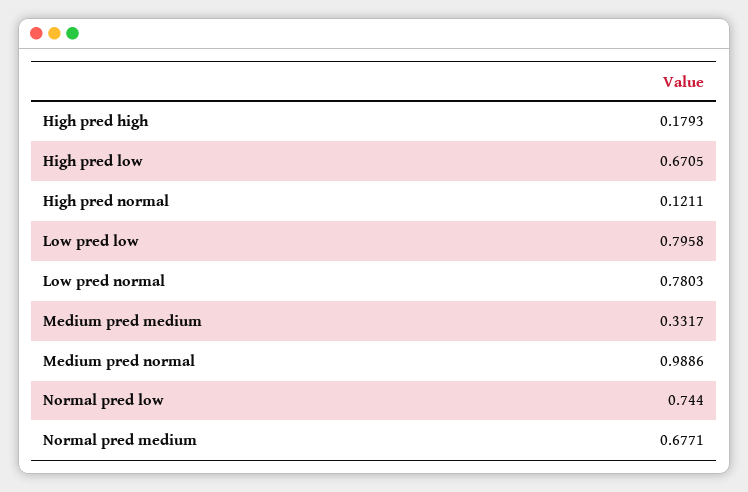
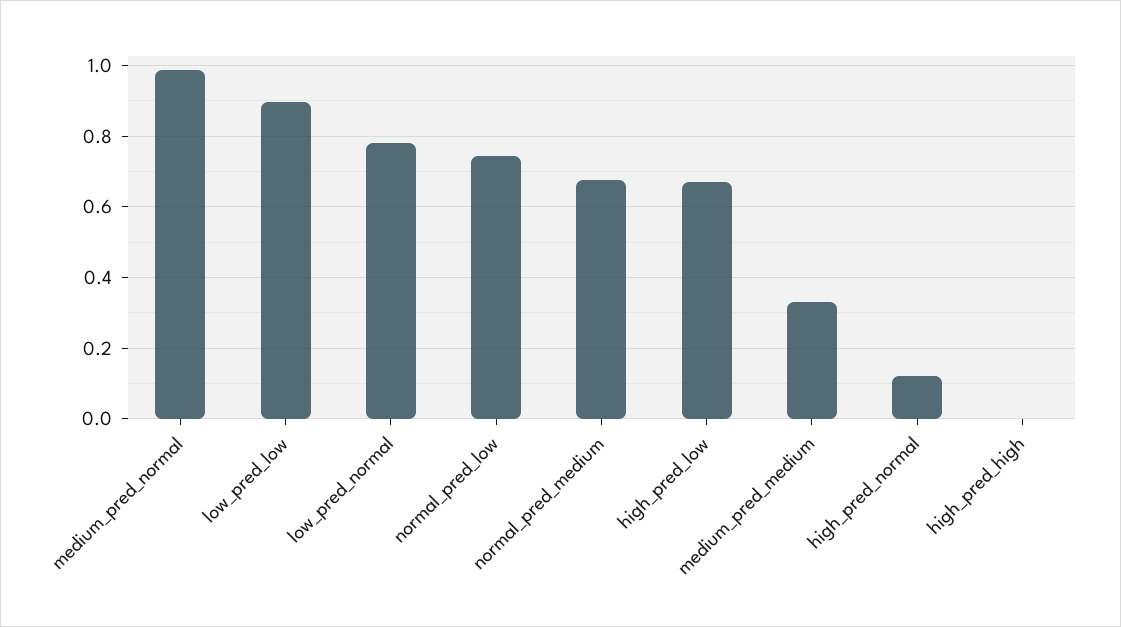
High pred high: 0.1793 -> 0
Low pred low: 0.7958 -> 0.9

